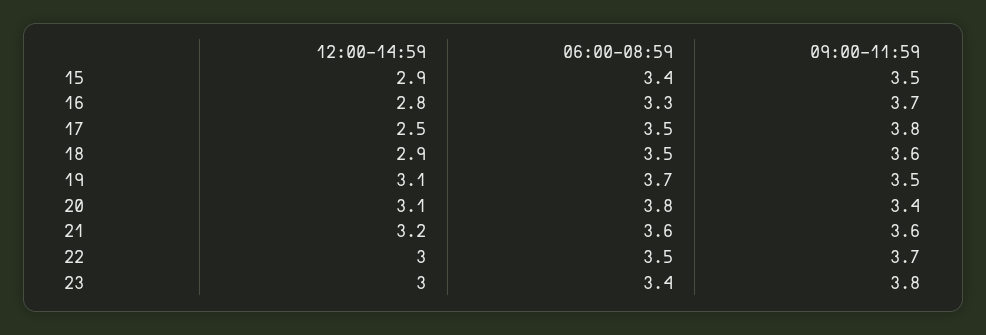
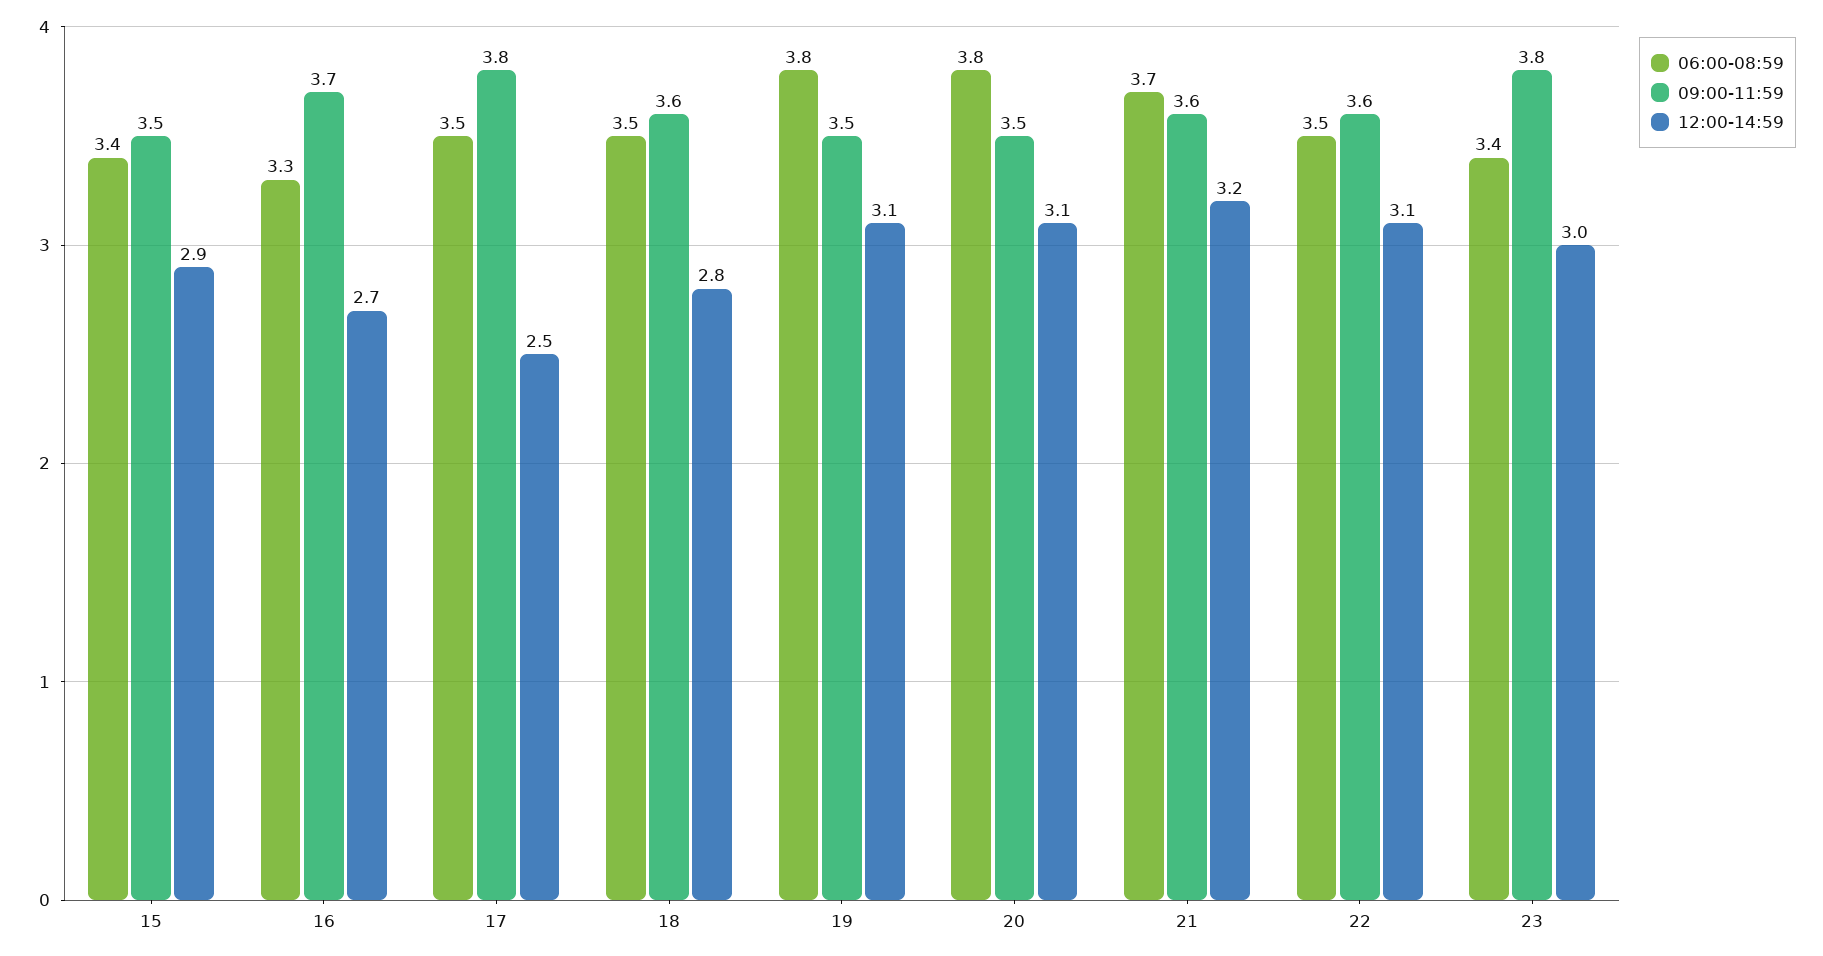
12:00-14:59, 16: 2.8 -> 2.7
12:00-14:59, 18: 2.9 -> 2.8
06:00-08:59, 19: 3.7 -> 3.8
09:00-11:59, 20: 3.4 -> 3.5
06:00-08:59, 21: 3.6 -> 3.7
12:00-14:59, 22: 3 -> 3.1
09:00-11:59, 22: 3.7 -> 3.6

